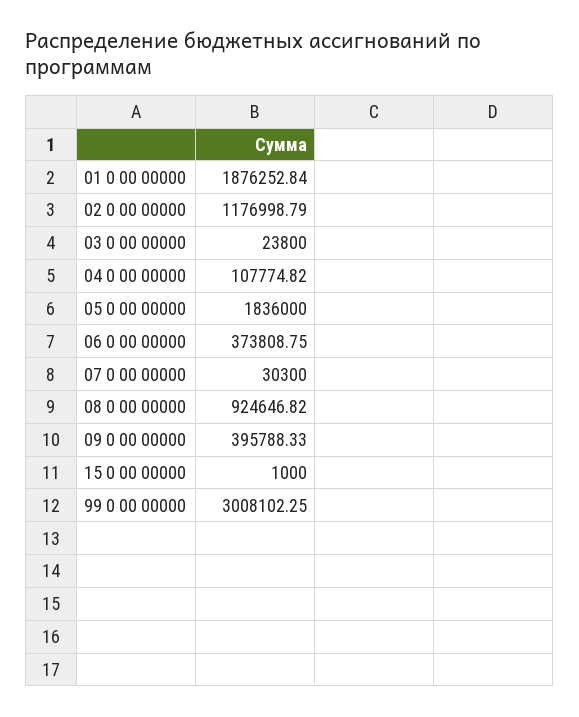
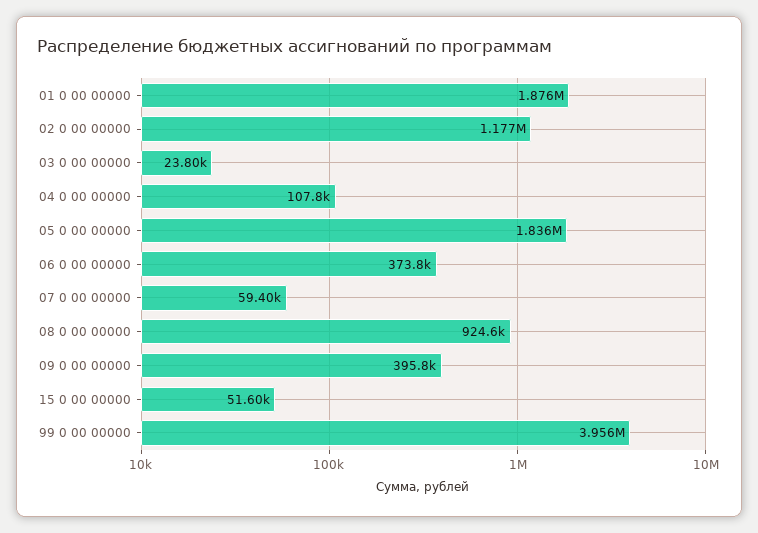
07 0 00 00000: 30300 -> 59400
15 0 00 00000: 1000 -> 51600
99 0 00 00000: 3008102.25 -> 3956000

